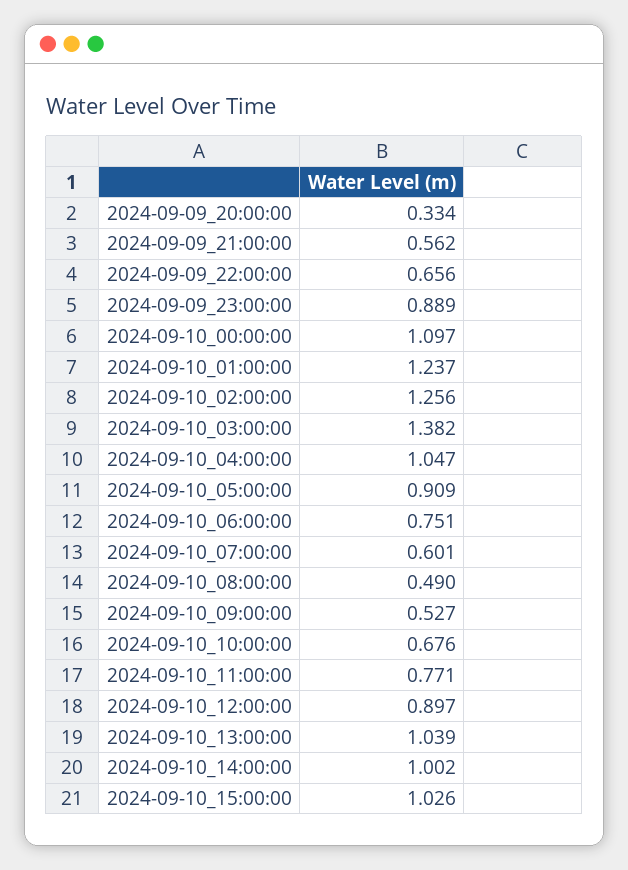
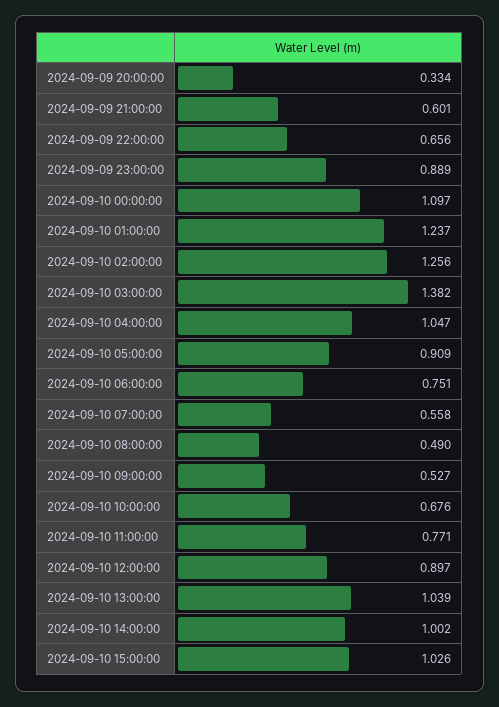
2024-09-09_21:00:00: 0.562 -> 0.601
2024-09-10_07:00:00: 0.601 -> 0.558

